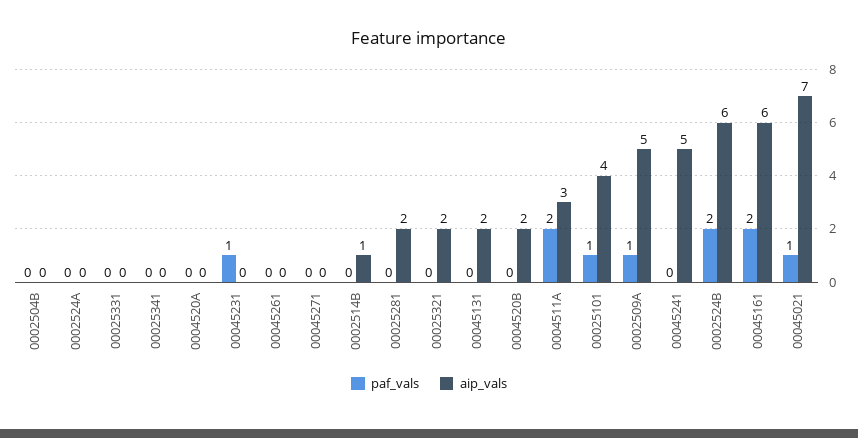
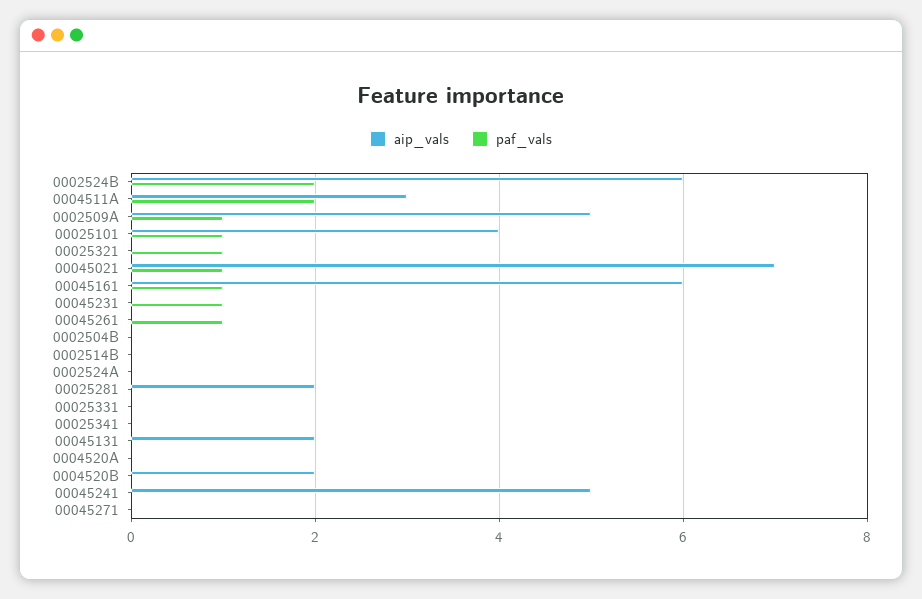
paf_vals, 00045261: 0 -> 1
aip_vals, 0002514B: 1 -> 0
paf_vals, 00025321: 0 -> 1
aip_vals, 00025321: 2 -> 0
paf_vals, 00045161: 2 -> 1

